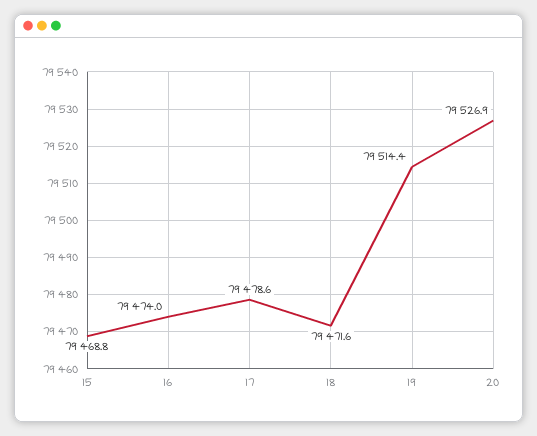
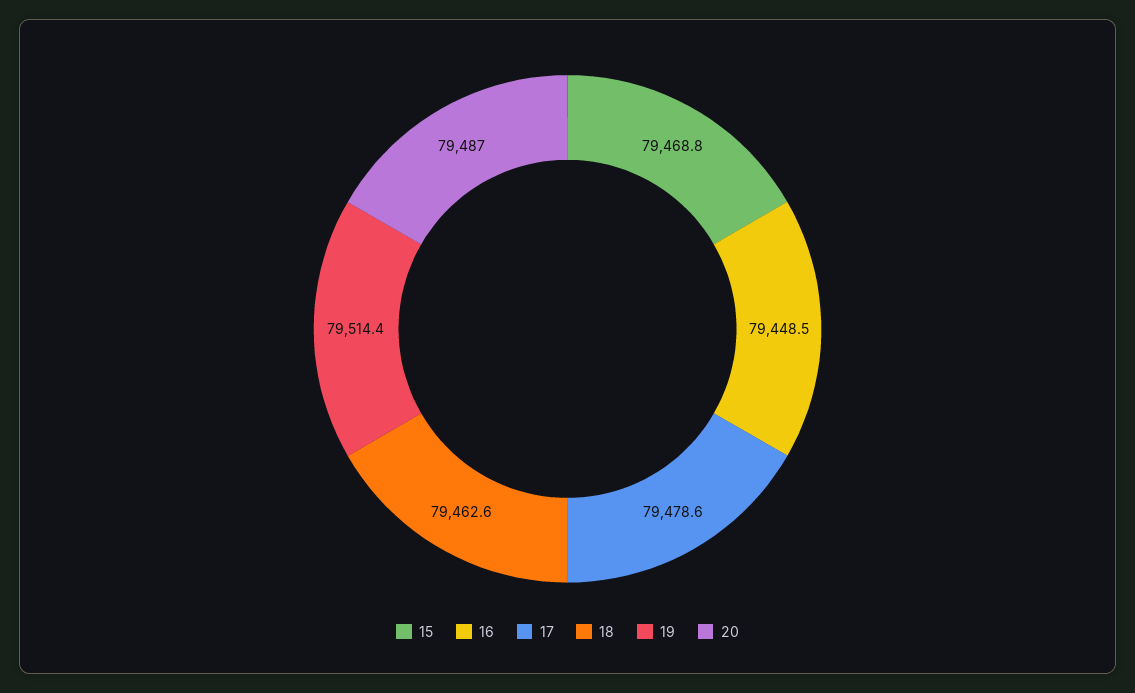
16: 79474 -> 79448.5
18: 79471.6 -> 79462.6
20: 79526.9 -> 79487

